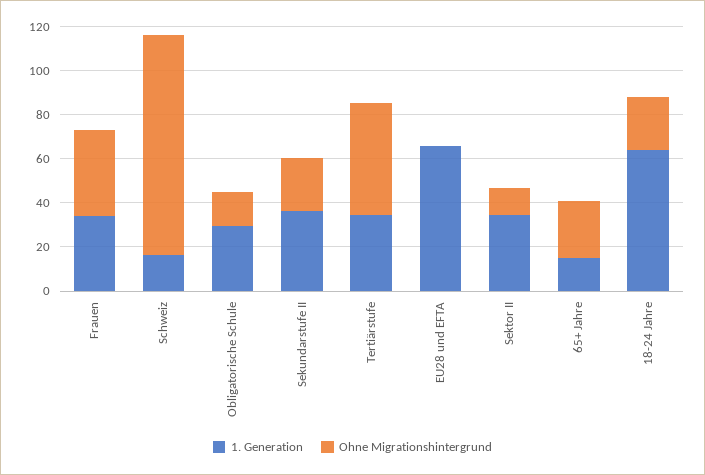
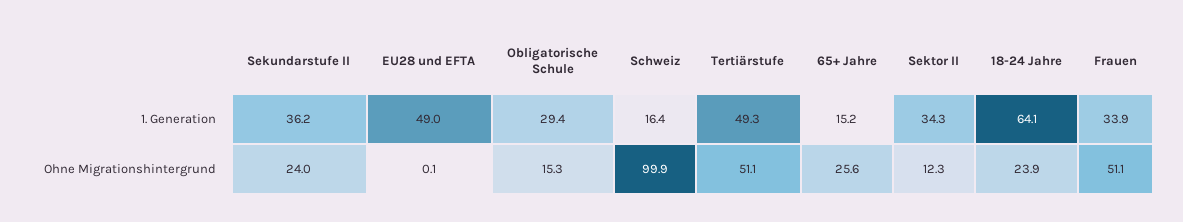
Ohne Migrationshintergrund, Frauen: 40 -> 51.1
1. Generation, Tertiärstufe: 35 -> 49.3
1. Generation, EU28 und EFTA: 65 -> 49

